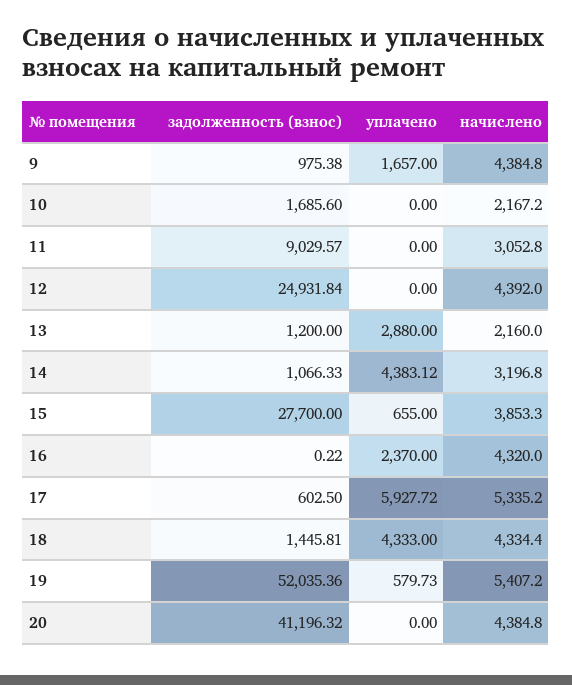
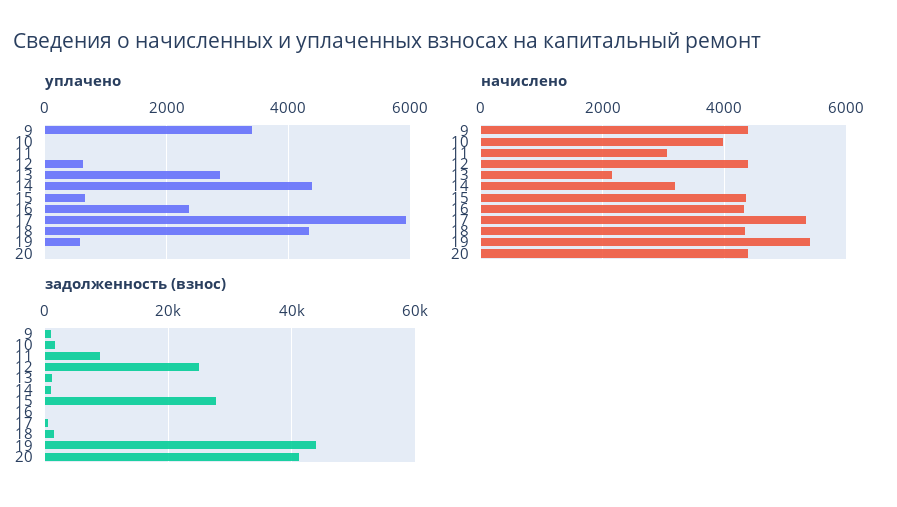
уплачено, 9: 1657 -> 3400
начислено, 10: 2167.2 -> 4000
уплачено, 12: 0 -> 600
начислено, 15: 3853.3 -> 4400
задолженность (взнос), 19: 52035.36 -> 44000

